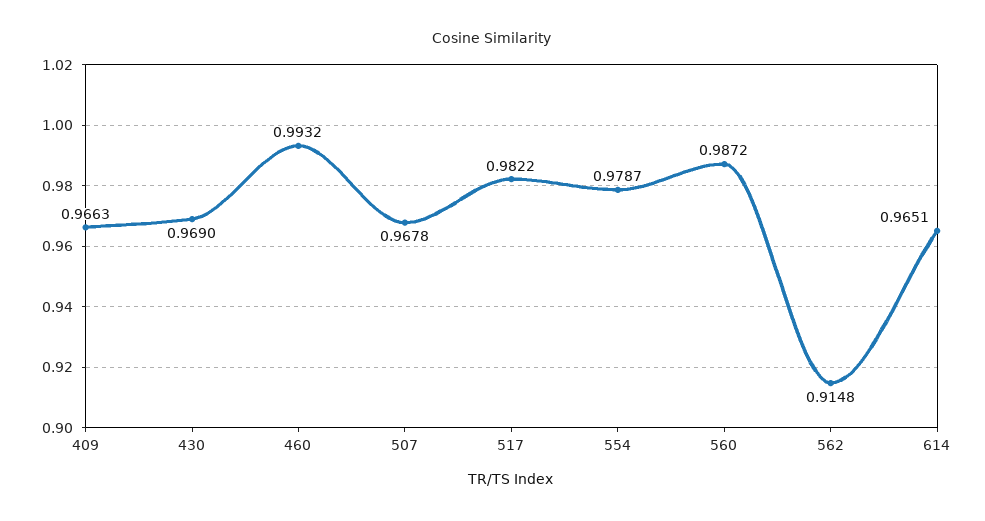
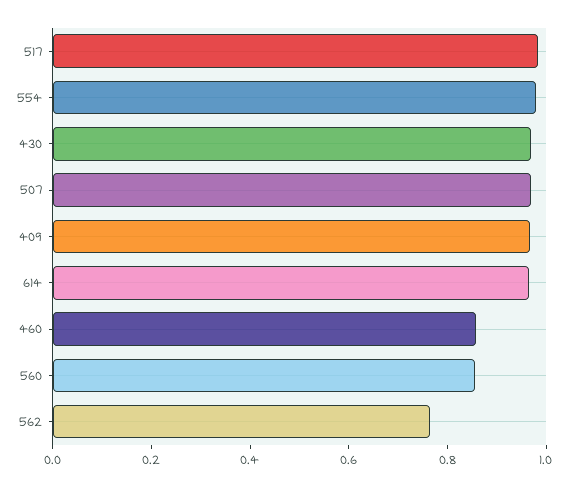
460: 0.9932 -> 0.85
560: 0.9872 -> 0.85
562: 0.9148 -> 0.75

